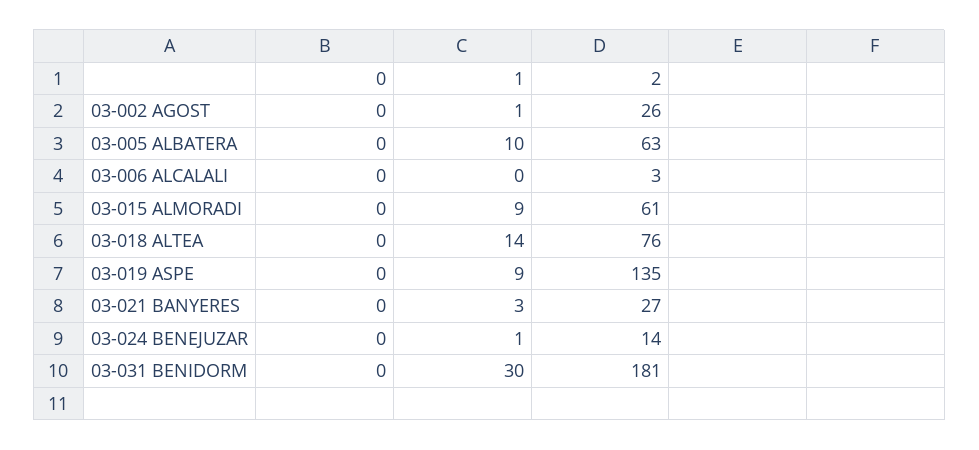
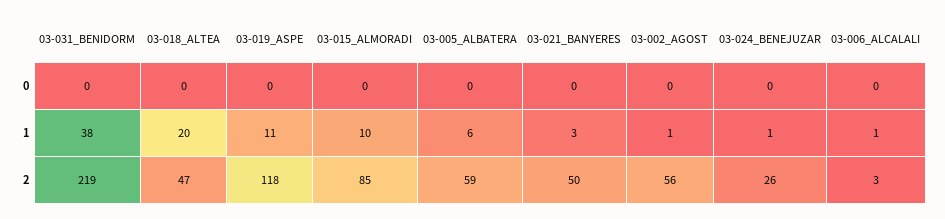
2, 03-002 AGOST: 26 -> 56
1, 03-005 ALBATERA: 10 -> 6
2, 03-005 ALBATERA: 63 -> 59
1, 03-006 ALCALALI: 0 -> 1
1, 03-015 ALMORADI: 9 -> 10
2, 03-015 ALMORADI: 61 -> 85
1, 03-018 ALTEA: 14 -> 20
2, 03-018 ALTEA: 76 -> 47
1, 03-019 ASPE: 9 -> 11
2, 03-019 ASPE: 135 -> 118
2, 03-021 BANYERES: 27 -> 50
2, 03-024 BENEJUZAR: 14 -> 26
1, 03-031 BENIDORM: 30 -> 38
2, 03-031 BENIDORM: 181 -> 219

